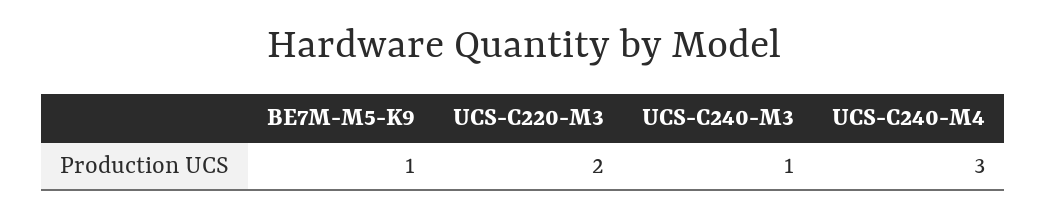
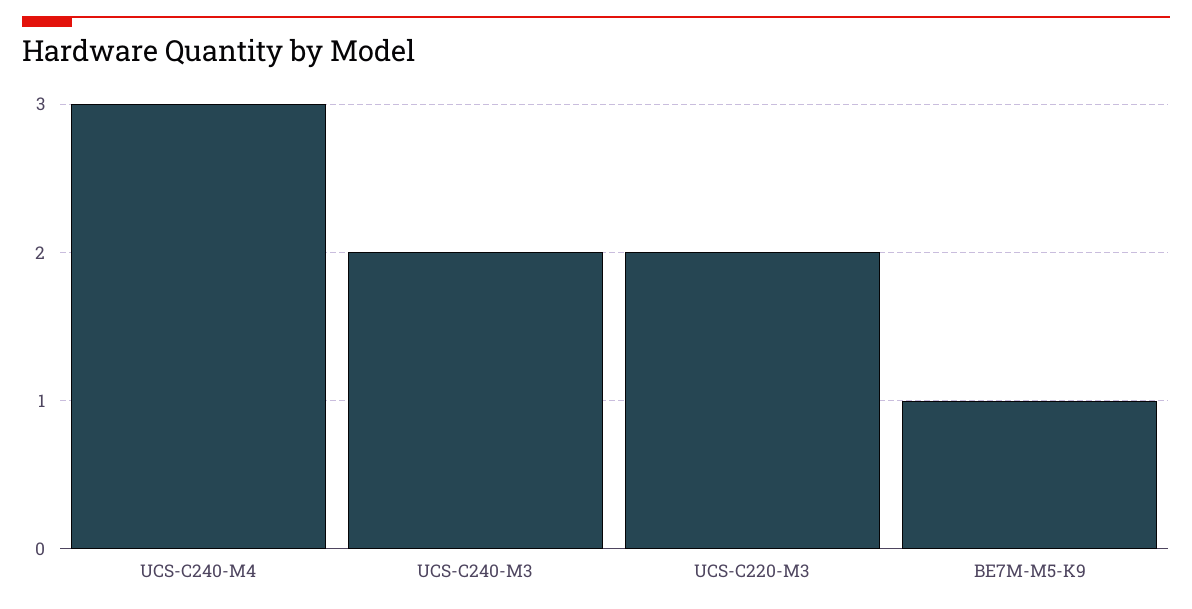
UCS-C240-M3: 1 -> 2

